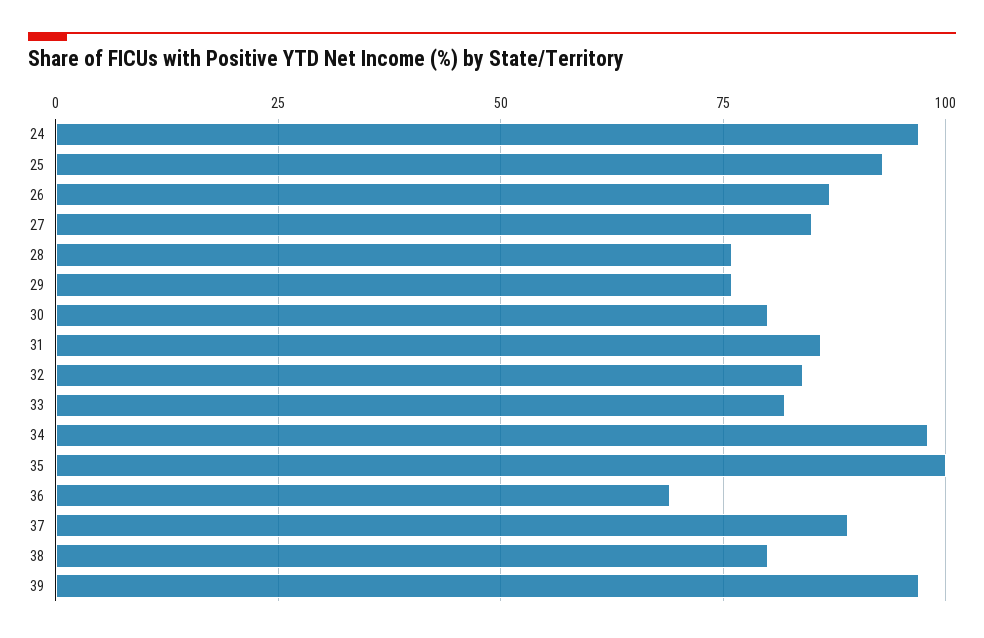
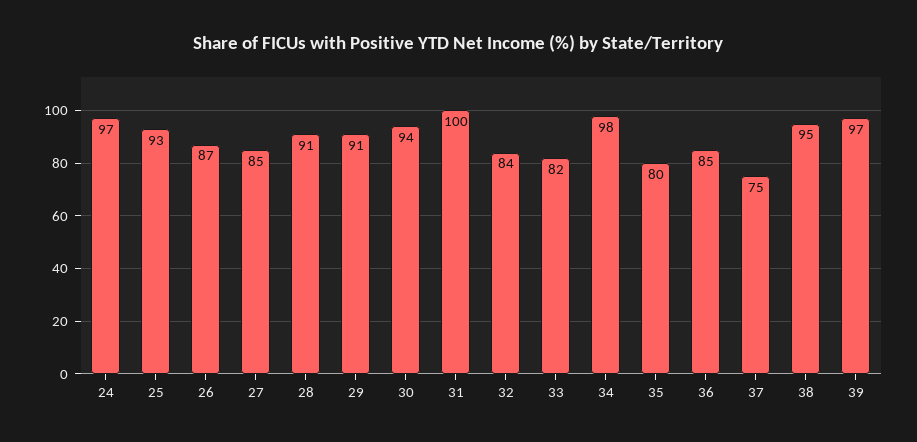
28: 75 -> 91
29: 75 -> 91
30: 80 -> 94
31: 85 -> 100
35: 100 -> 80
36: 70 -> 85
37: 90 -> 75
38: 80 -> 95

